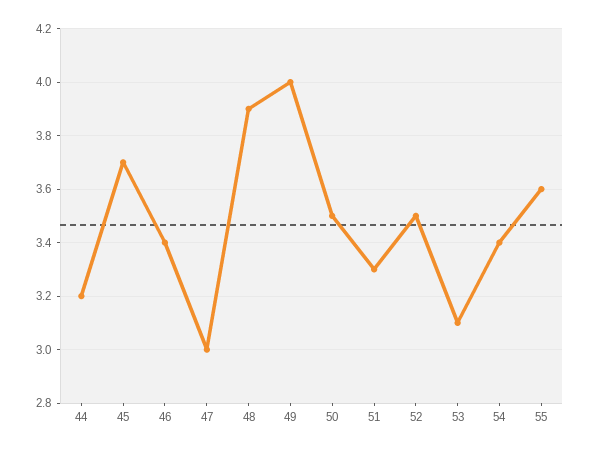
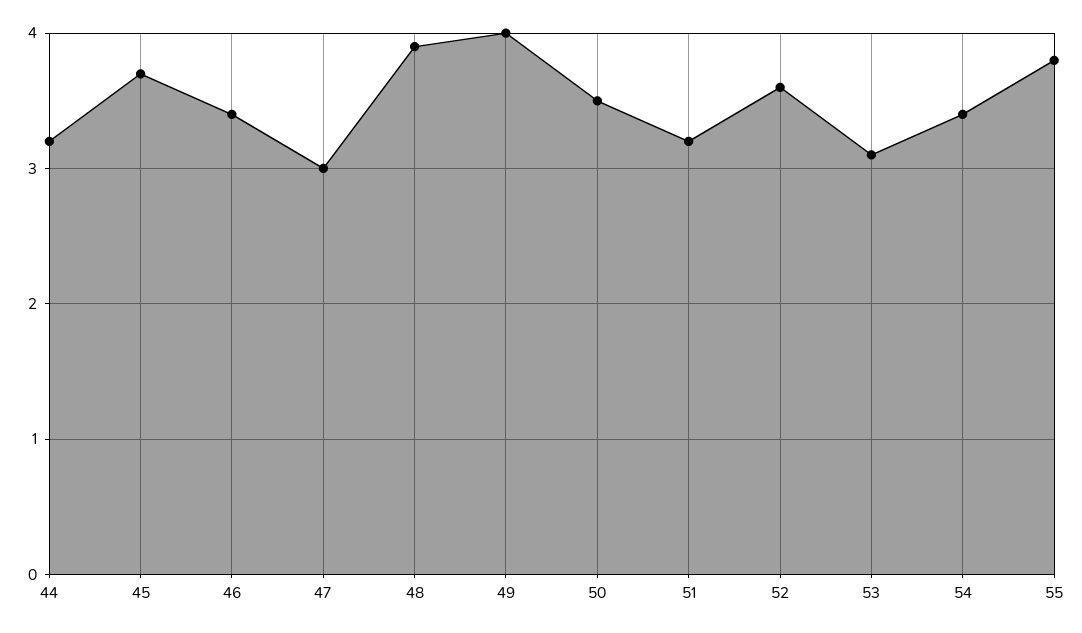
51: 3.3 -> 3.2
52: 3.5 -> 3.6
55: 3.6 -> 3.8

